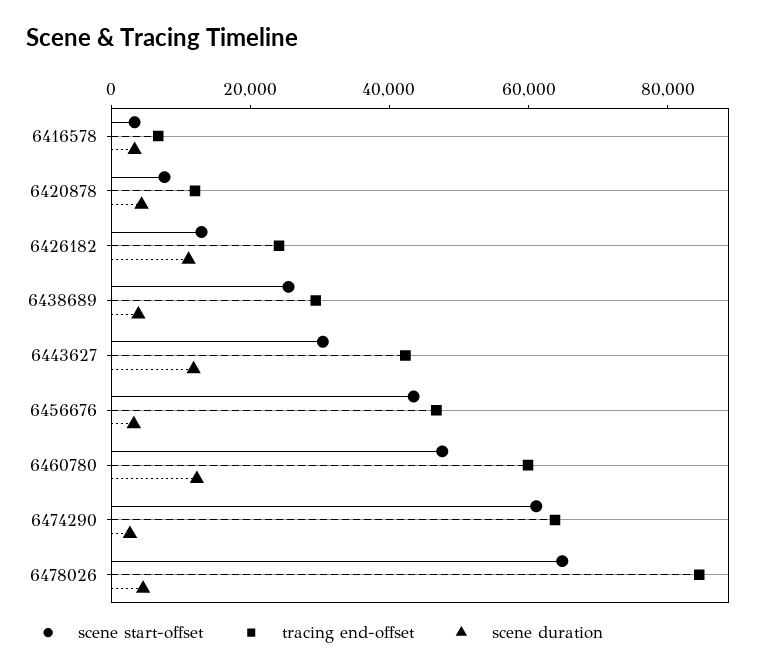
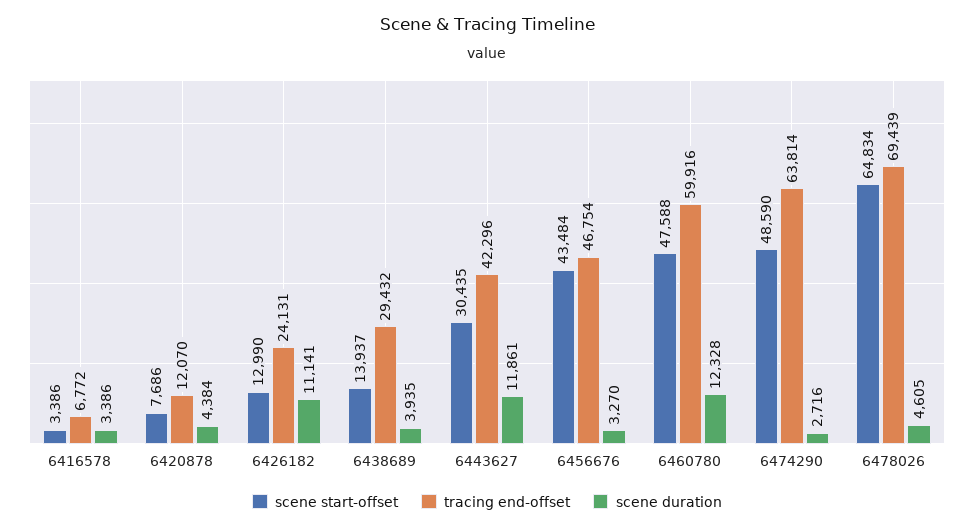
scene start-offset, 6438689: 25000 -> 13937
scene start-offset, 6474290: 60000 -> 48590
tracing end-offset, 6478026: 85000 -> 69439

